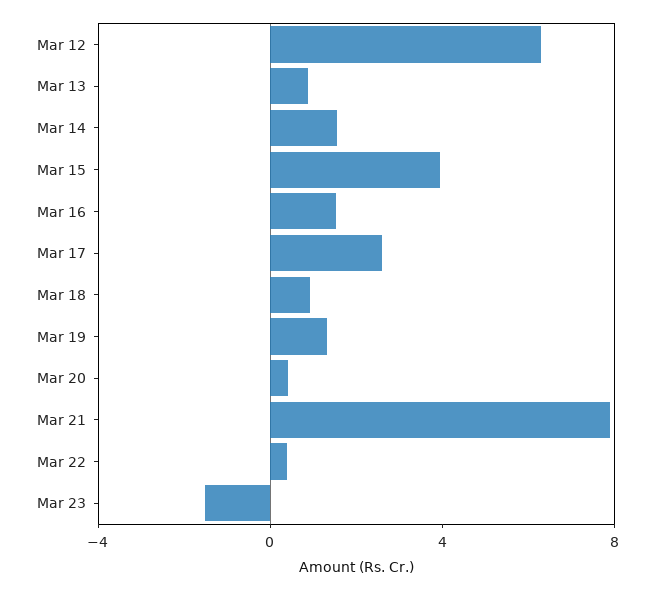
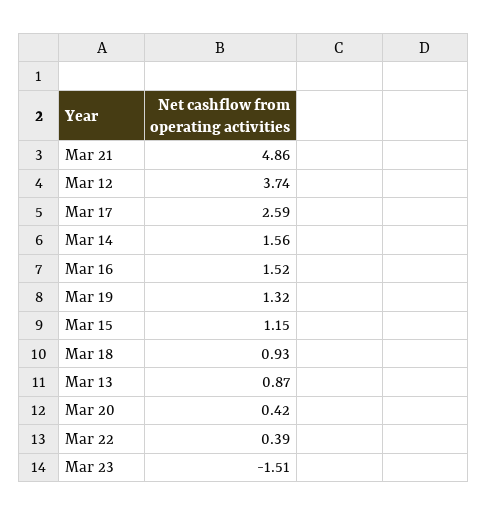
Mar 12: 6 -> 3.74
Mar 15: 4 -> 1.15
Mar 21: 8 -> 4.86

